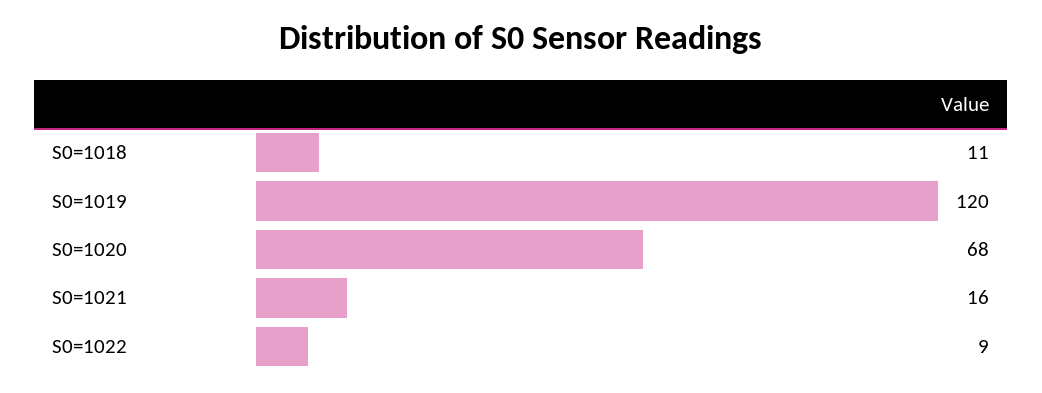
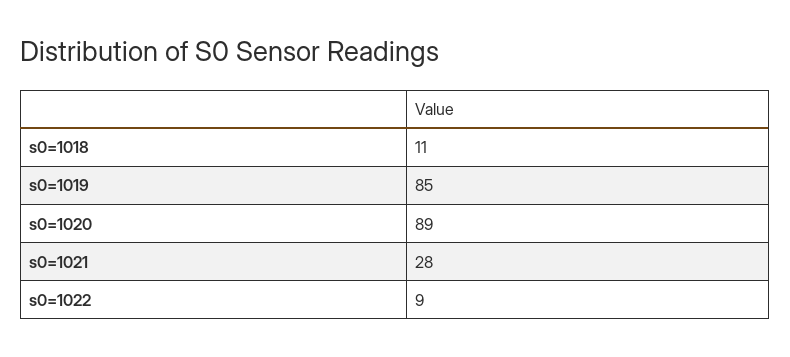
S0=1019: 120 -> 85
S0=1020: 68 -> 89
S0=1021: 16 -> 28

